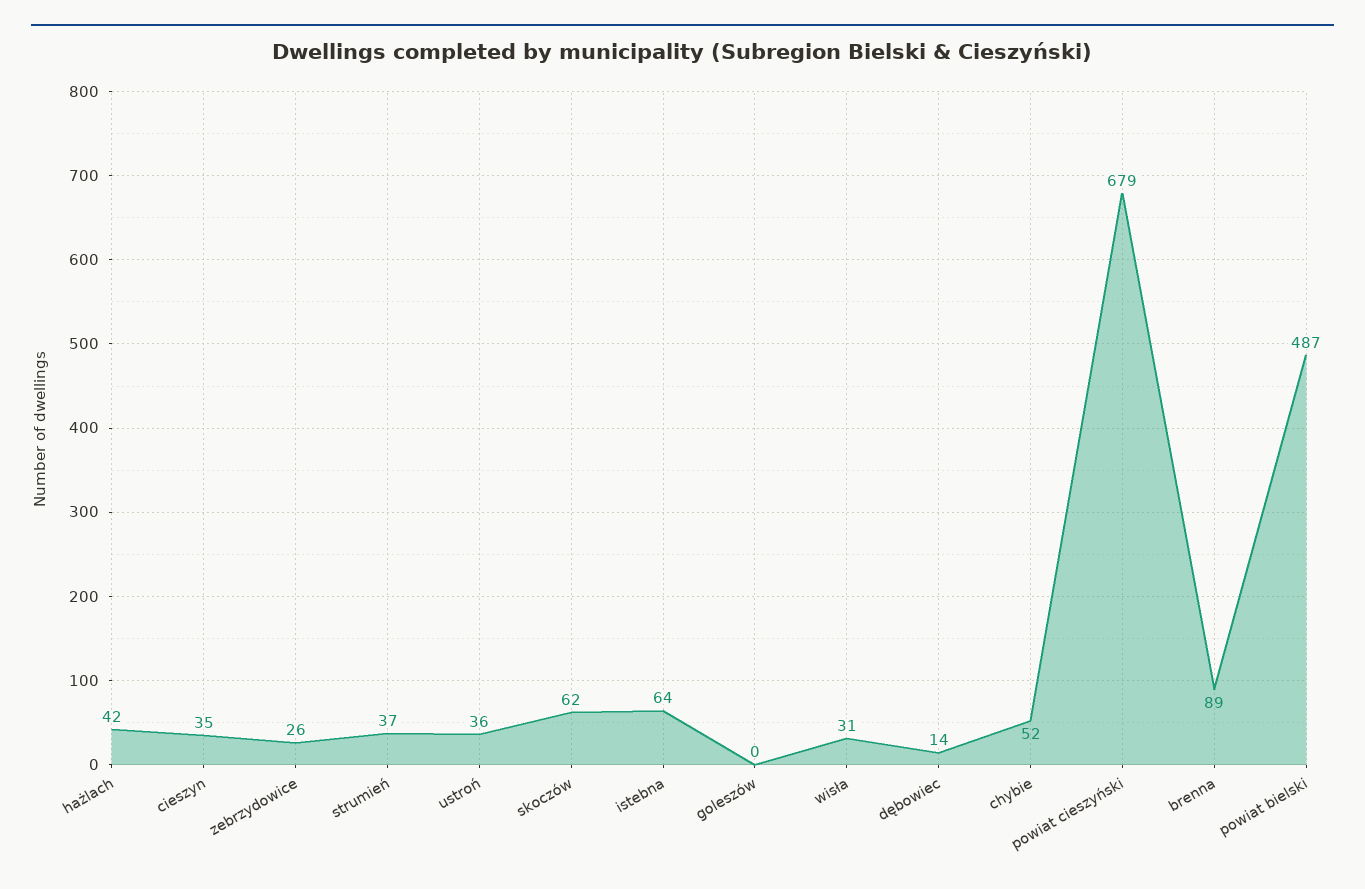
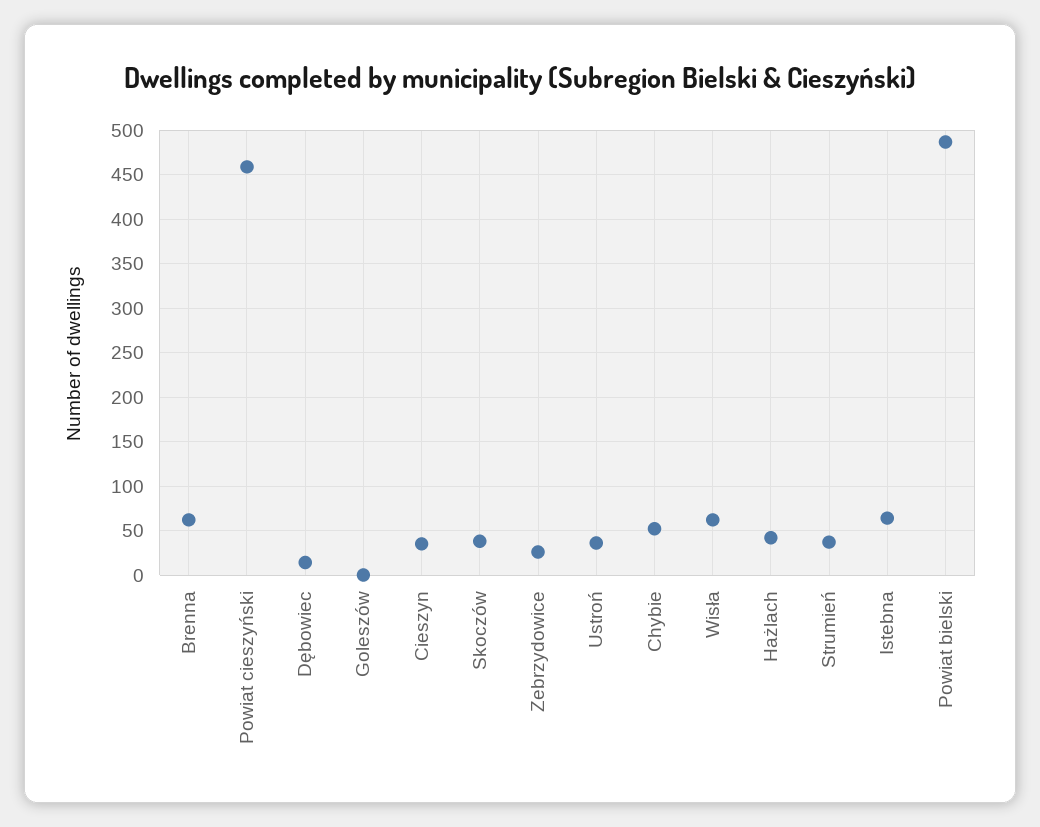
skoczów: 62 -> 40
wisła: 31 -> 60
powiat cieszyński: 679 -> 460
brenna: 89 -> 60

